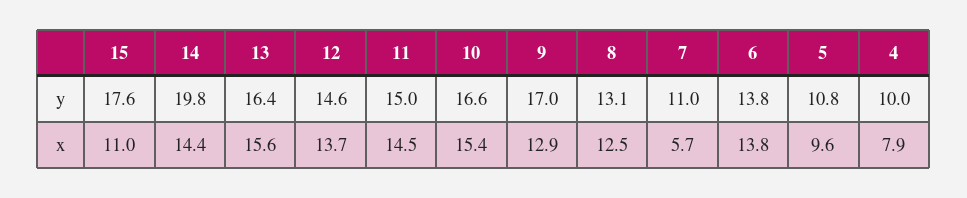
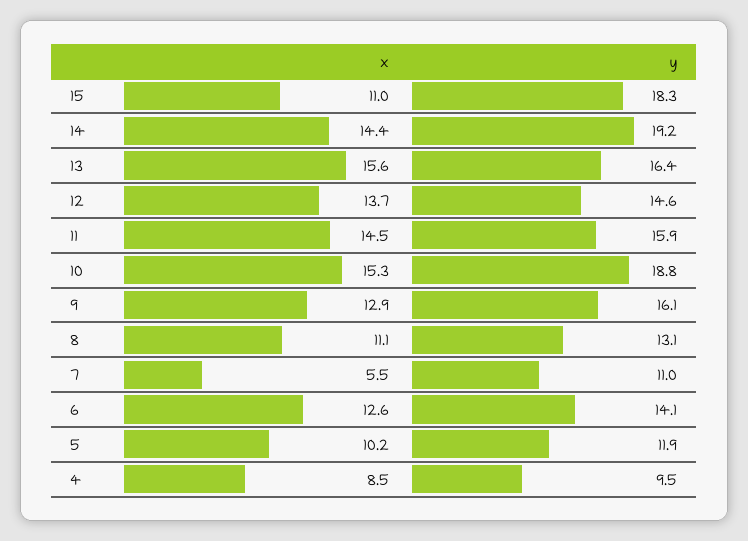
15, y: 17.6 -> 18.3
14, y: 19.8 -> 19.2
11, y: 15 -> 15.9
10, y: 16.6 -> 18.8
9, y: 17 -> 16.1
6, y: 13.8 -> 14.1
5, y: 10.8 -> 11.9
4, y: 10 -> 9.5
10, x: 15.4 -> 15.3
8, x: 12.5 -> 11.1
7, x: 5.7 -> 5.5
6, x: 13.8 -> 12.6
5, x: 9.6 -> 10.2
4, x: 7.9 -> 8.5

